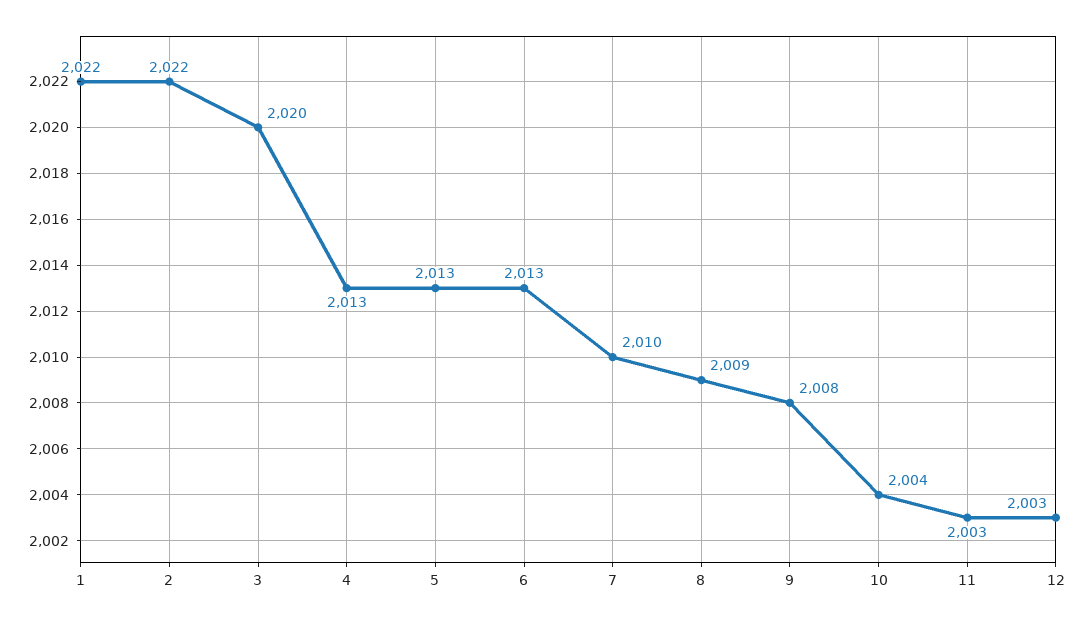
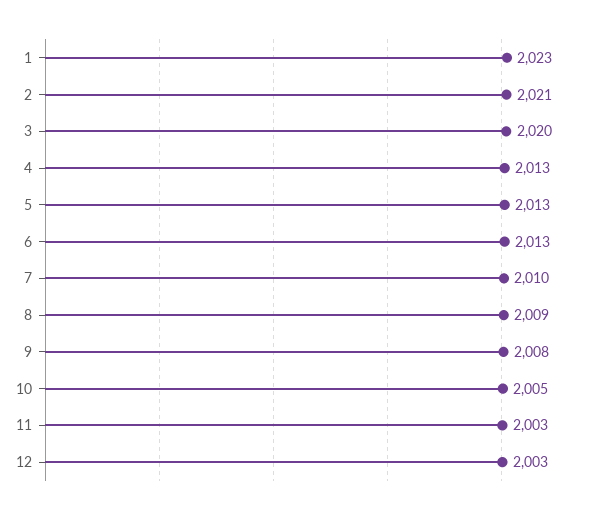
1: 2022 -> 2023
2: 2022 -> 2021
10: 2004 -> 2005

